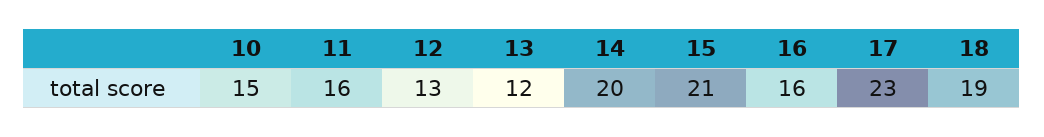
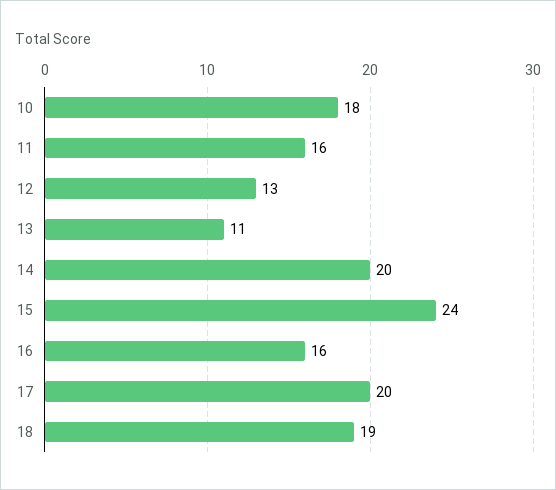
10: 15 -> 18
13: 12 -> 11
15: 21 -> 24
17: 23 -> 20

